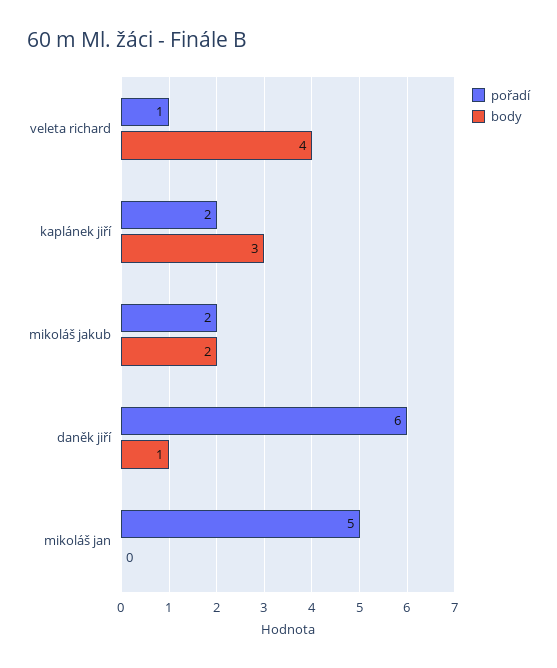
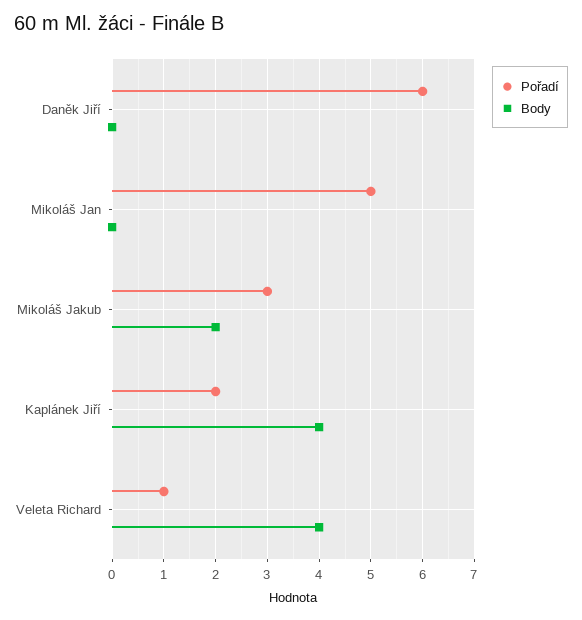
body, kaplánek jiří: 3 -> 4
pořadí, mikoláš jakub: 2 -> 3
body, daněk jiří: 1 -> 0

